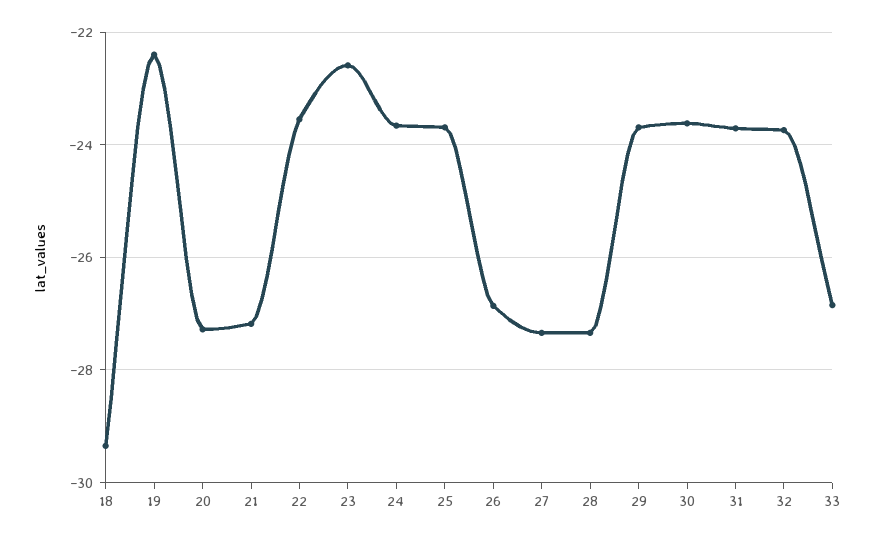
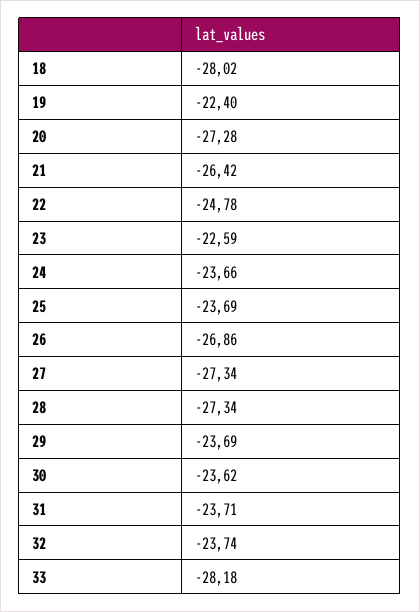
18: -29.4 -> -28.02
21: -27.2 -> -26.42
22: -23.6 -> -24.78
33: -26.8 -> -28.18

